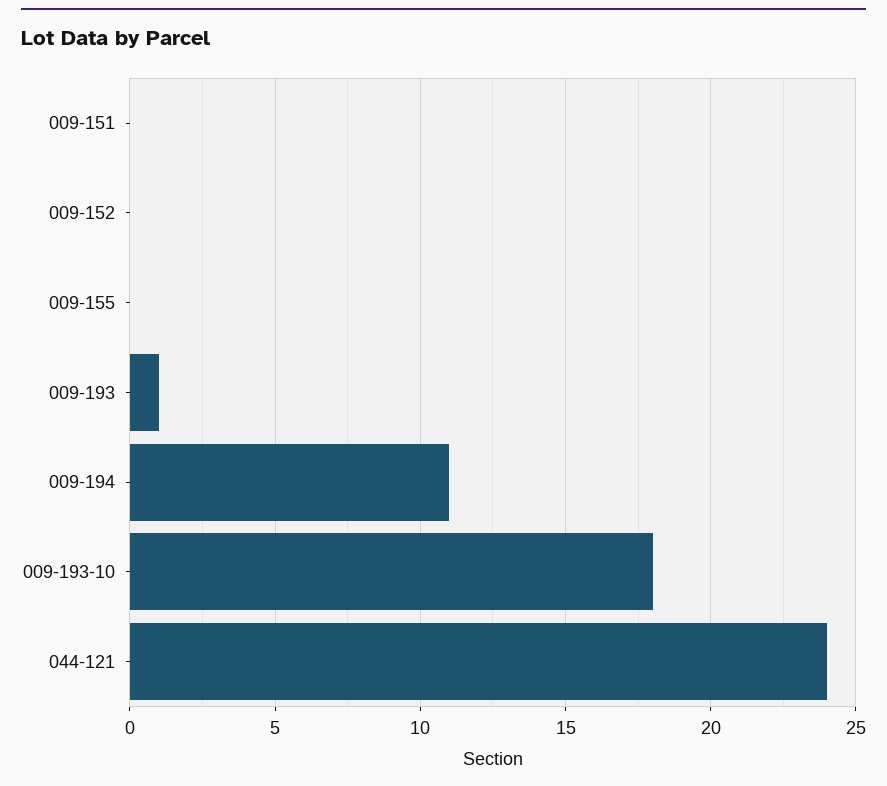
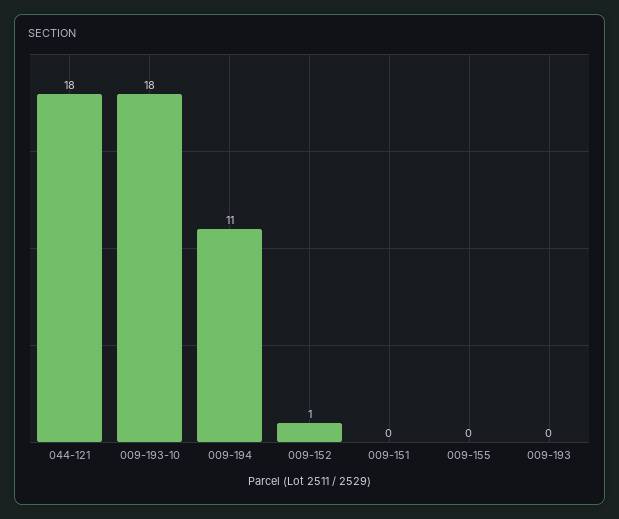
009-152: 0 -> 1
009-193: 1 -> 0
044-121: 24 -> 18

